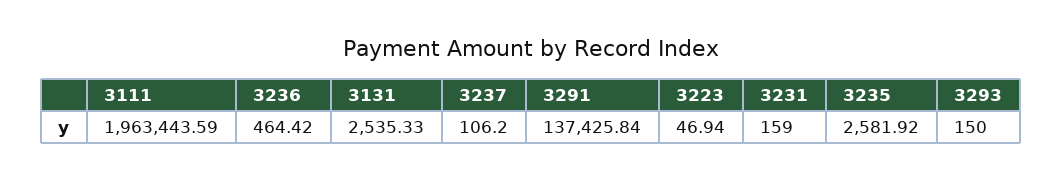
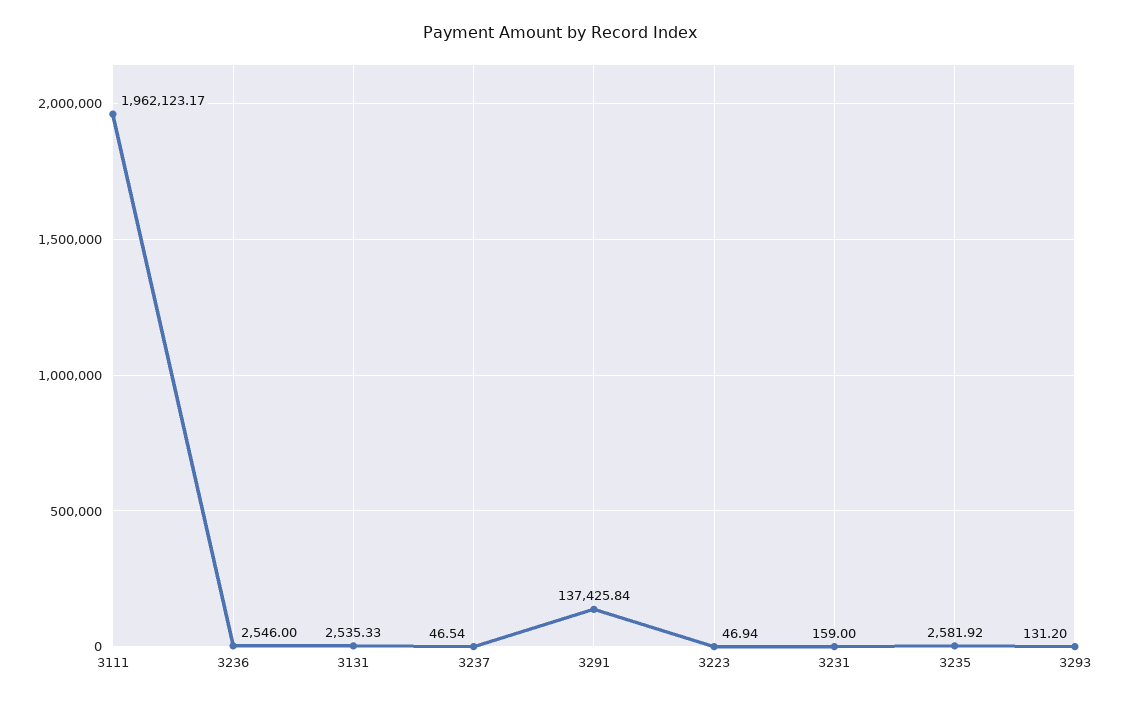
3111: 1963443.59 -> 1962123.17
3236: 464.42 -> 2546
3237: 106.2 -> 46.54
3293: 150 -> 131.2

